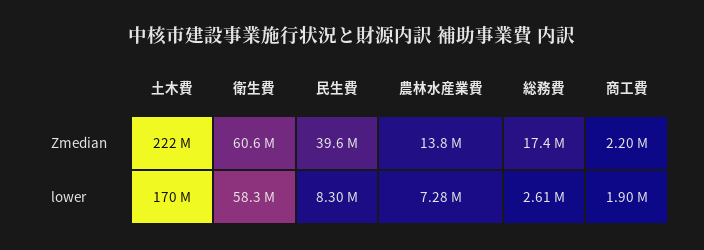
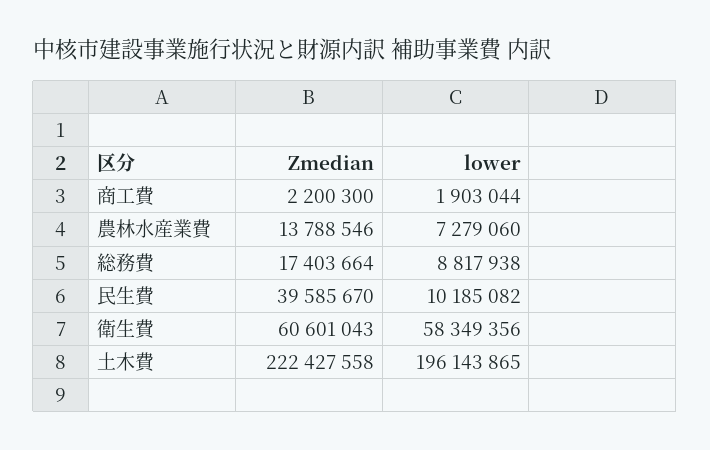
土木費, lower: 170000000 -> 196143865
民生費, lower: 8300000 -> 10185082
総務費, lower: 2610000 -> 8817938

